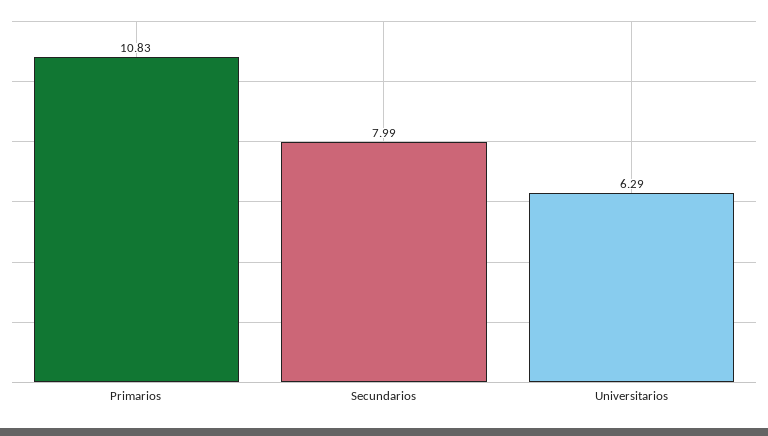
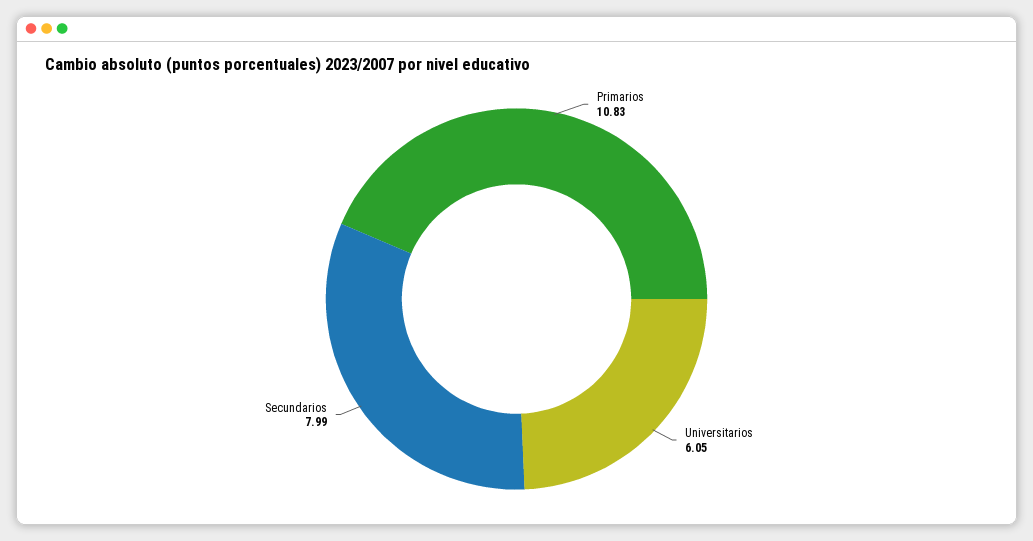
Universitarios: 6.29 -> 6.05

